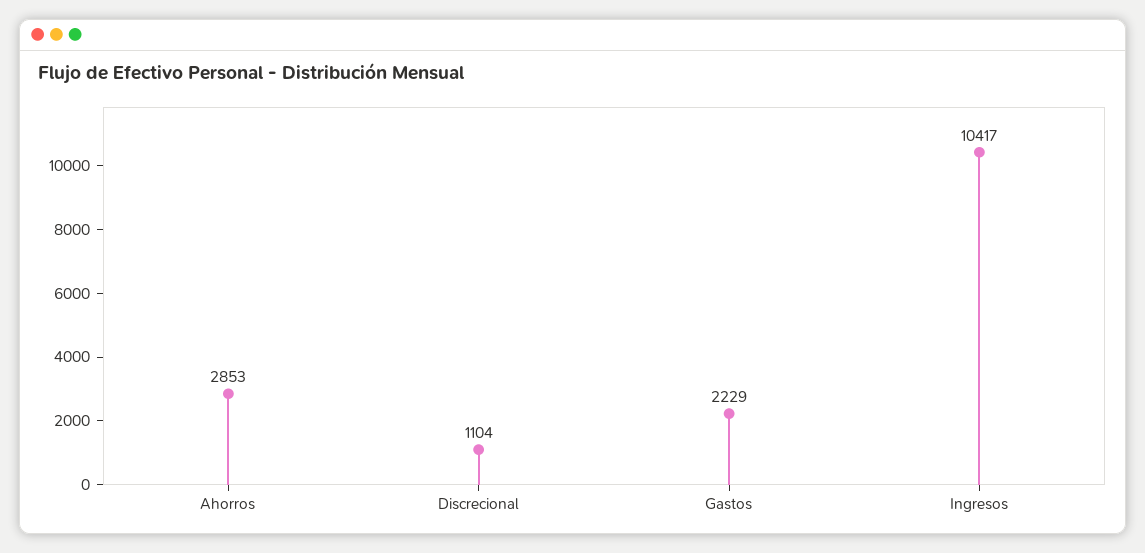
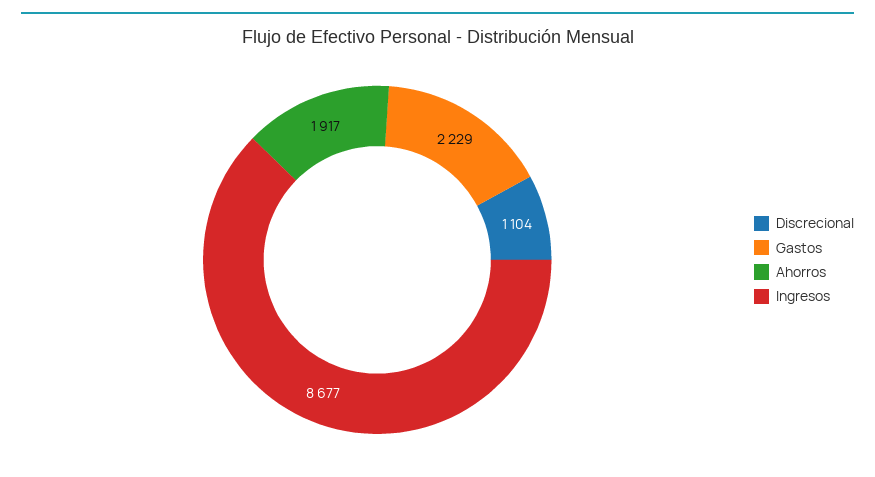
Ahorros: 2853 -> 1917
Ingresos: 10417 -> 8677

